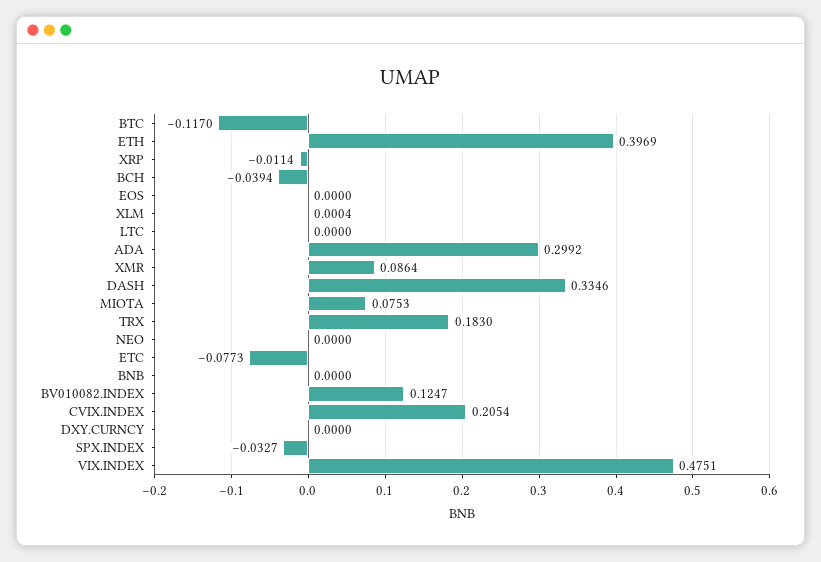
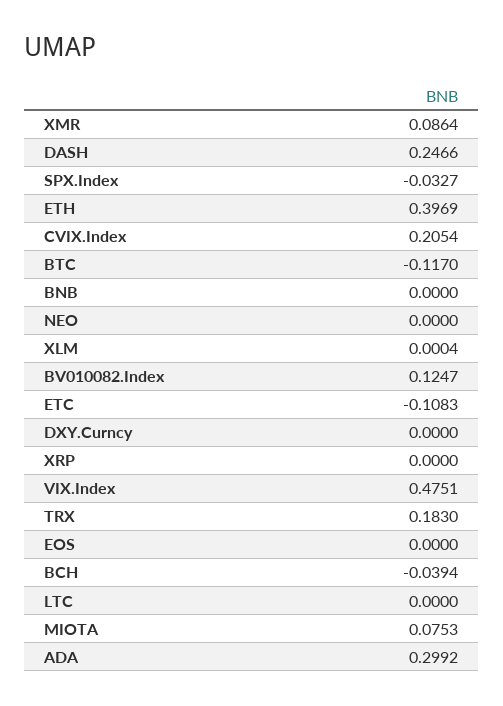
XRP: -0.0114 -> 0
DASH: 0.3346 -> 0.2466
ETC: -0.0773 -> -0.1083

